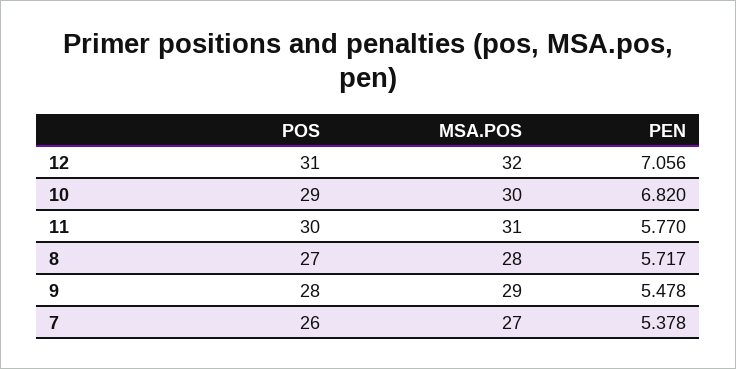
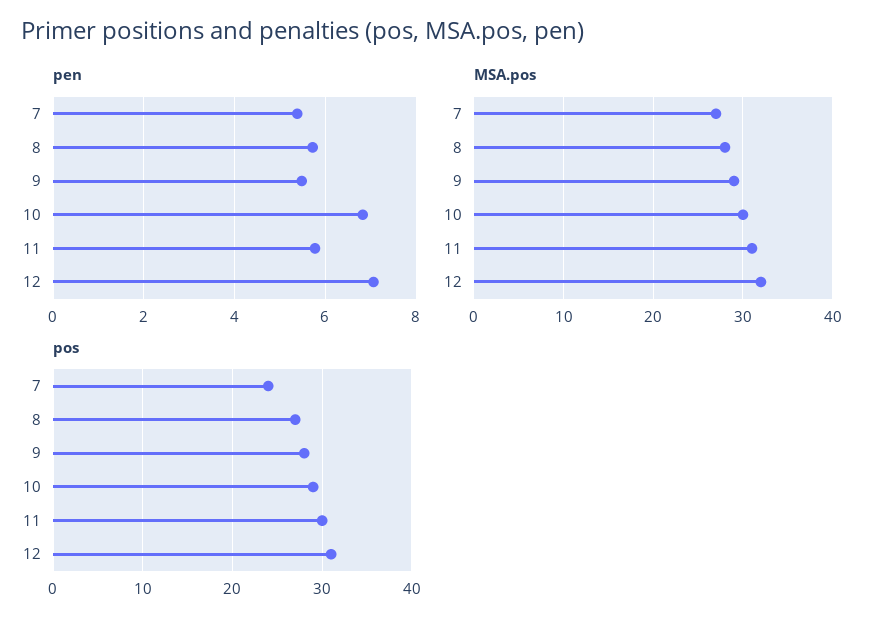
POS, 7: 26 -> 24

